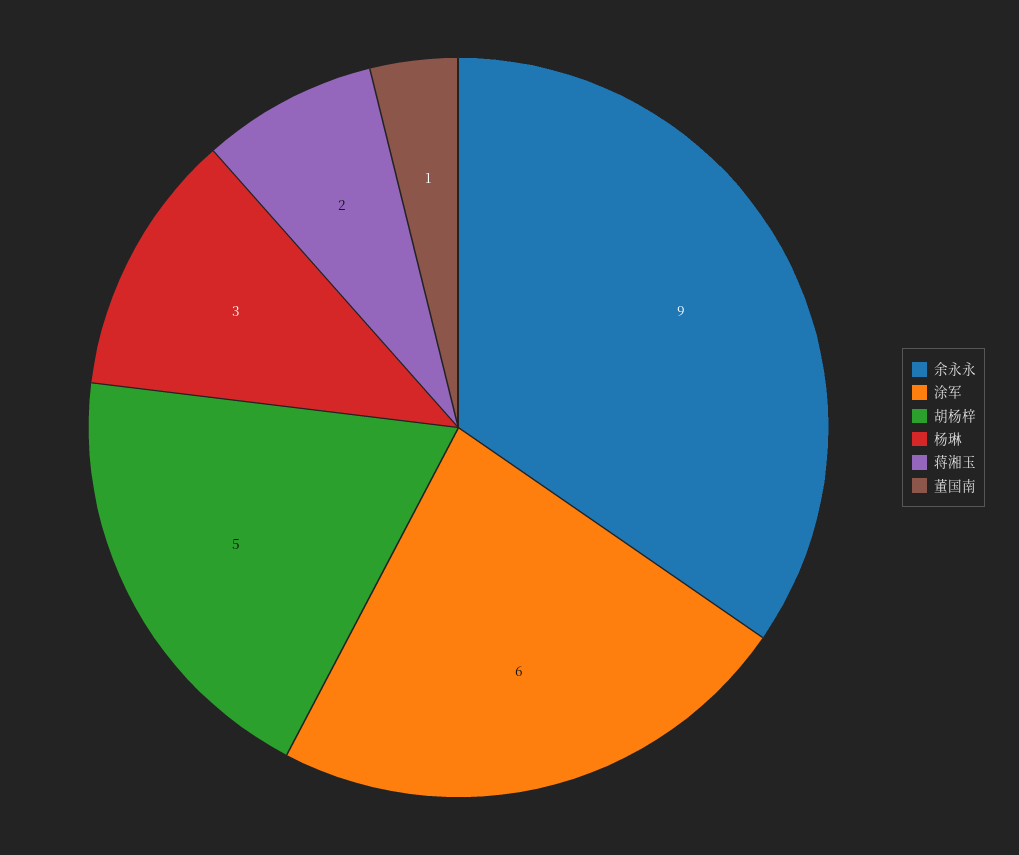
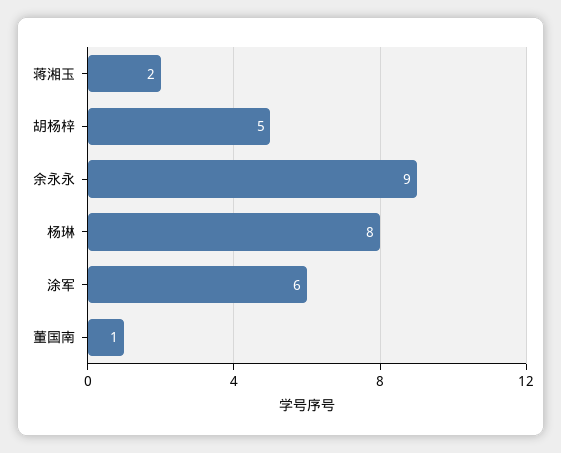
杨琳: 3 -> 8

